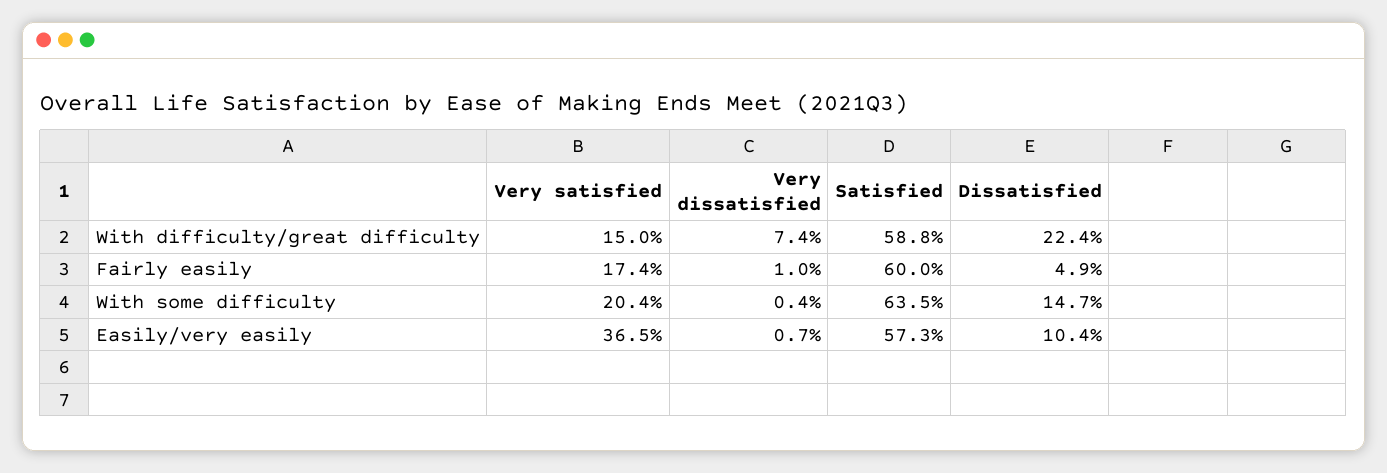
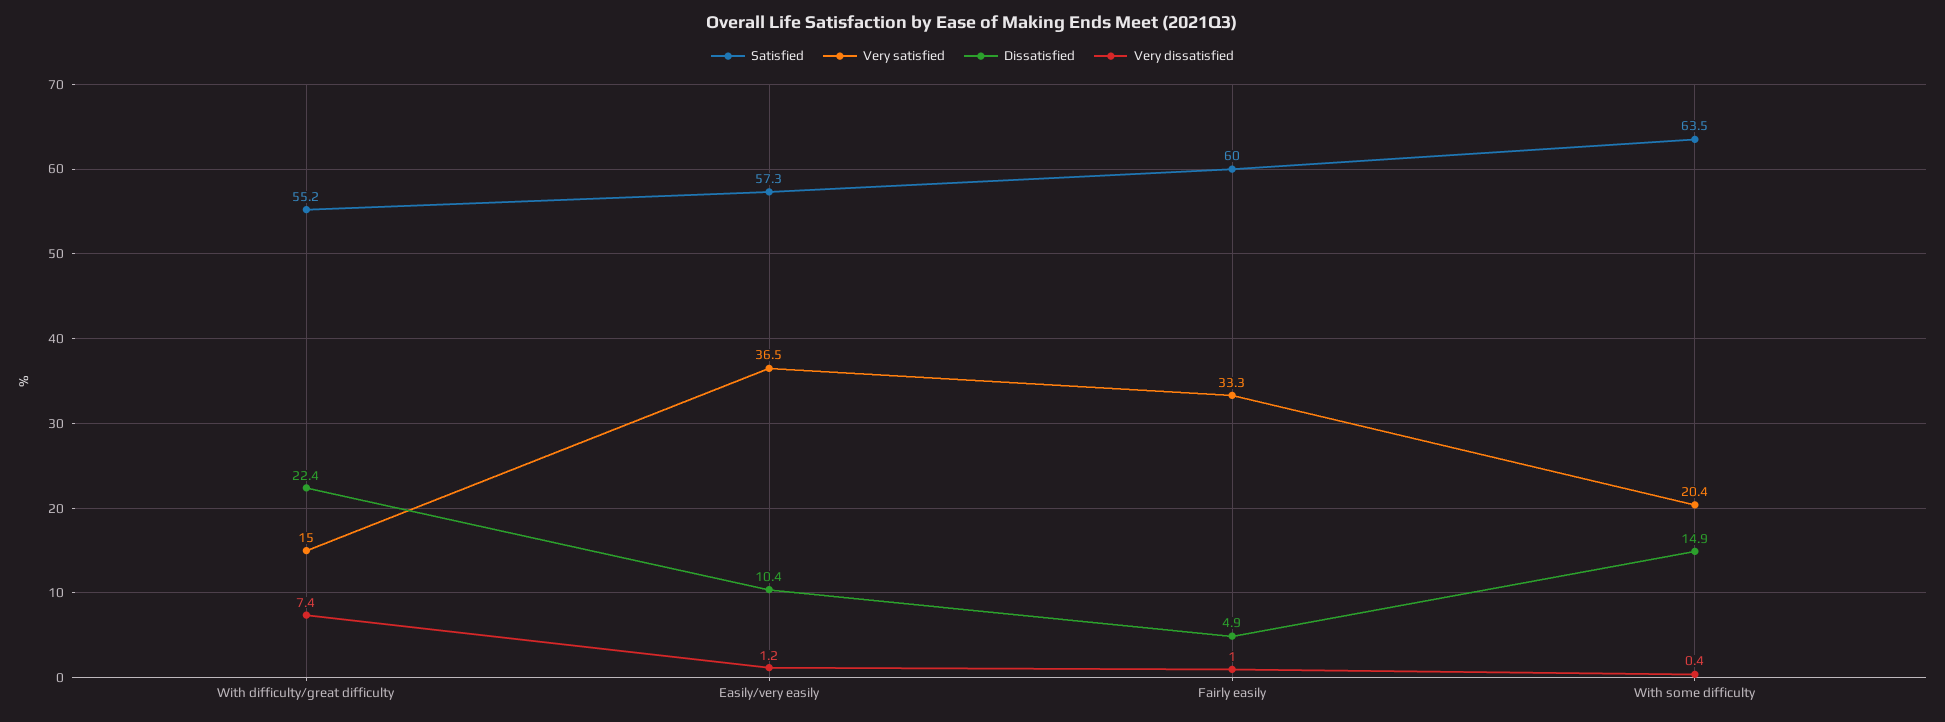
Satisfied, With difficulty/great difficulty: 58.8 -> 55.2
Very satisfied, Fairly easily: 17.4 -> 33.3
Dissatisfied, With some difficulty: 14.7 -> 14.9
Very dissatisfied, Easily/very easily: 0.7 -> 1.2

